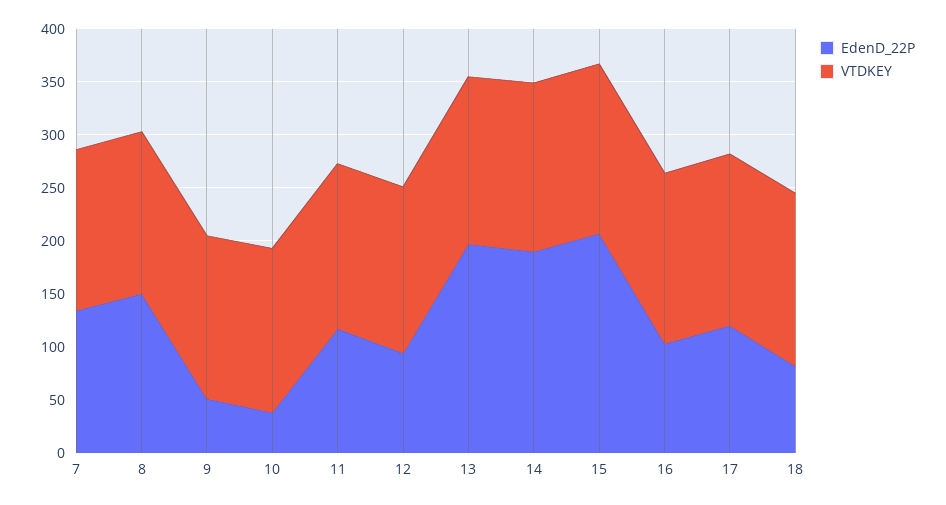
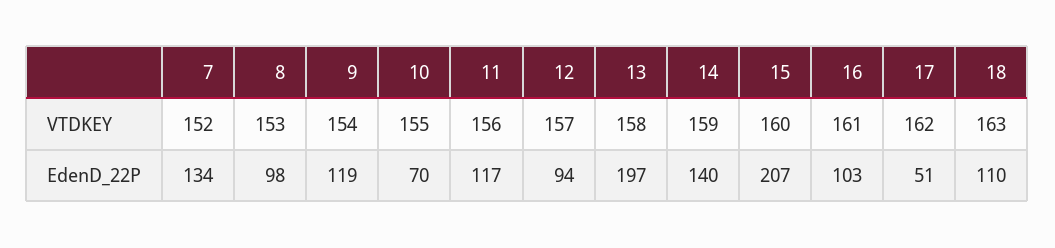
EdenD_22P, 8: 150 -> 98
EdenD_22P, 9: 50 -> 119
EdenD_22P, 10: 40 -> 70
EdenD_22P, 14: 190 -> 140
EdenD_22P, 17: 120 -> 51
EdenD_22P, 18: 80 -> 110

